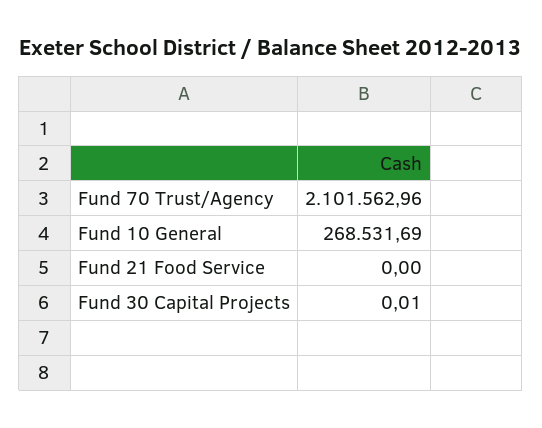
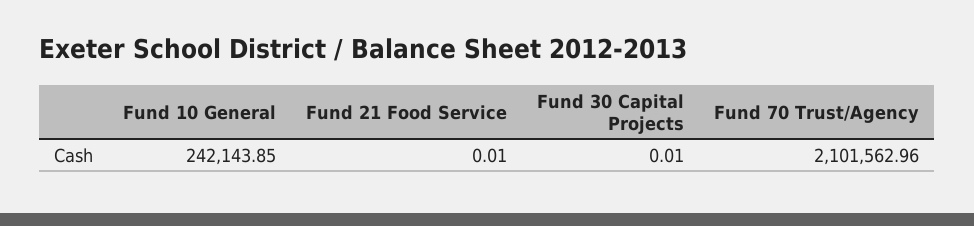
Fund 10 General: 268531.69 -> 242143.85
Fund 21 Food Service: 0 -> 0.01

